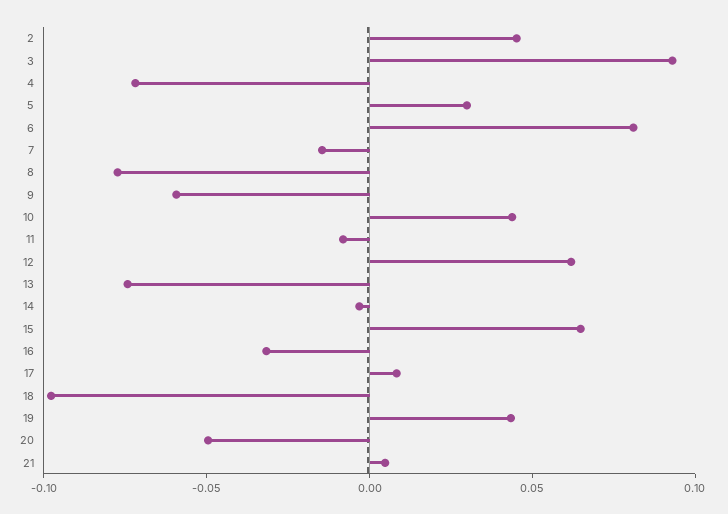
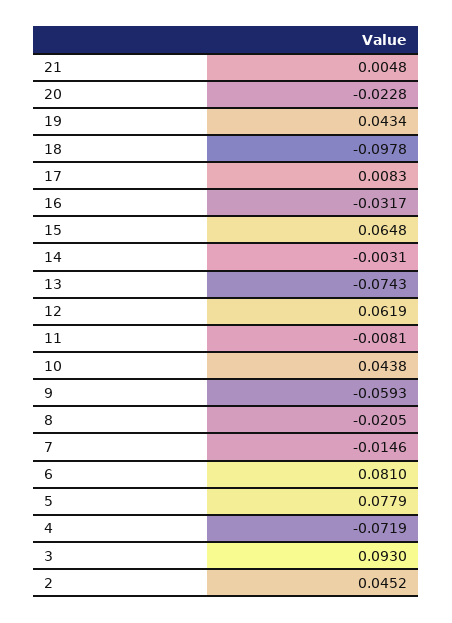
5: 0.03 -> 0.0779
8: -0.08 -> -0.0205
20: -0.05 -> -0.0228

